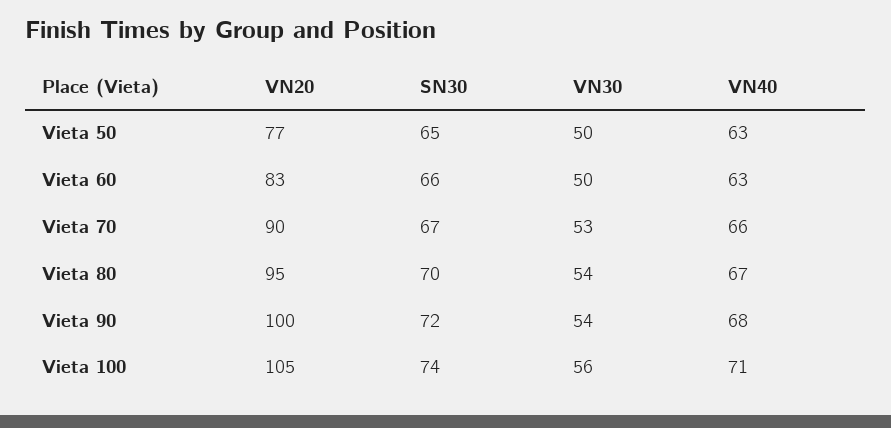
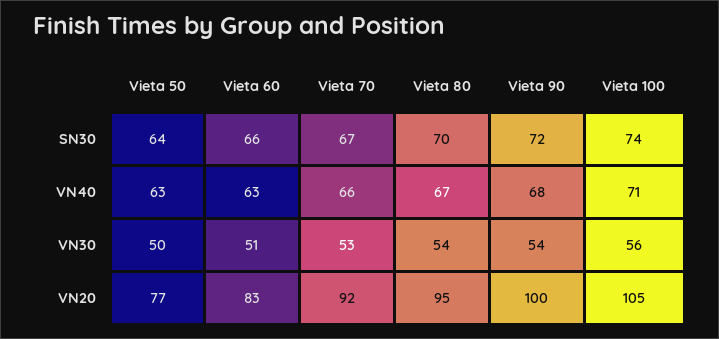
SN30, Vieta 50: 65 -> 64
VN30, Vieta 60: 50 -> 51
VN20, Vieta 70: 90 -> 92

